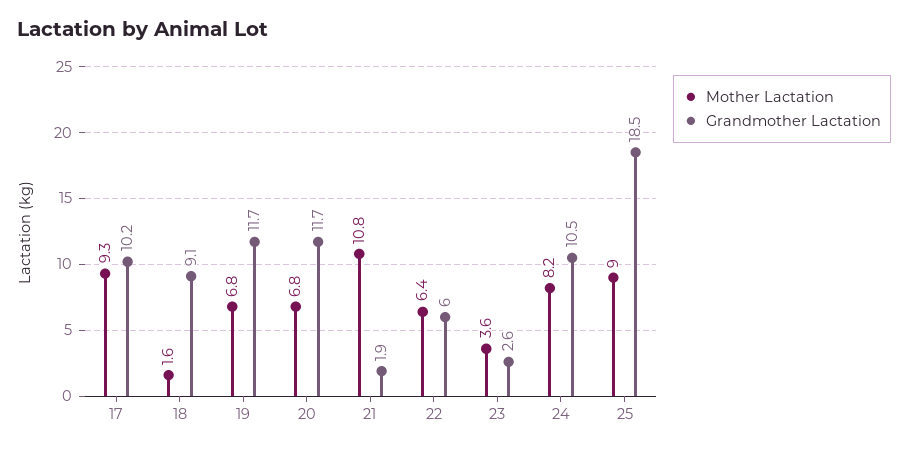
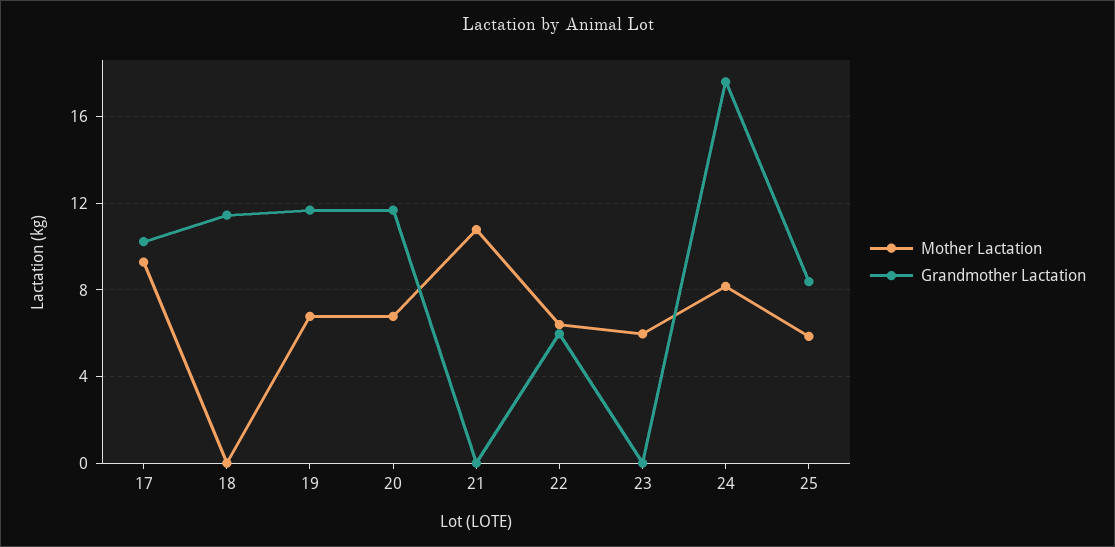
Mother Lactation, 18: 1.6 -> 0
Grandmother Lactation, 18: 9.1 -> 11.5
Grandmother Lactation, 21: 1.9 -> 0
Mother Lactation, 23: 3.6 -> 6
Grandmother Lactation, 23: 2.6 -> 0
Grandmother Lactation, 24: 10.5 -> 17.5
Mother Lactation, 25: 9 -> 6
Grandmother Lactation, 25: 18.5 -> 8.5

